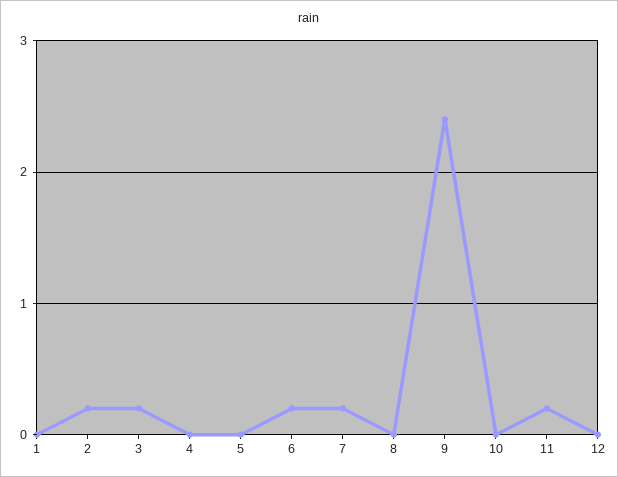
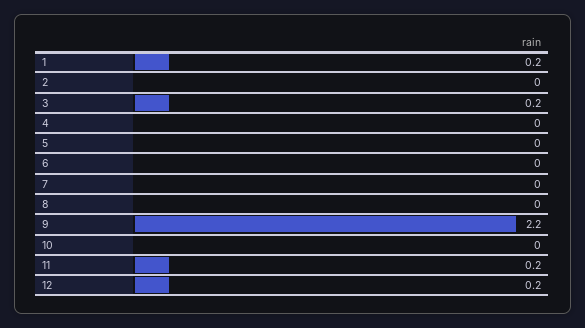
1: 0 -> 0.2
2: 0.2 -> 0
6: 0.2 -> 0
7: 0.2 -> 0
9: 2.4 -> 2.2
12: 0 -> 0.2

